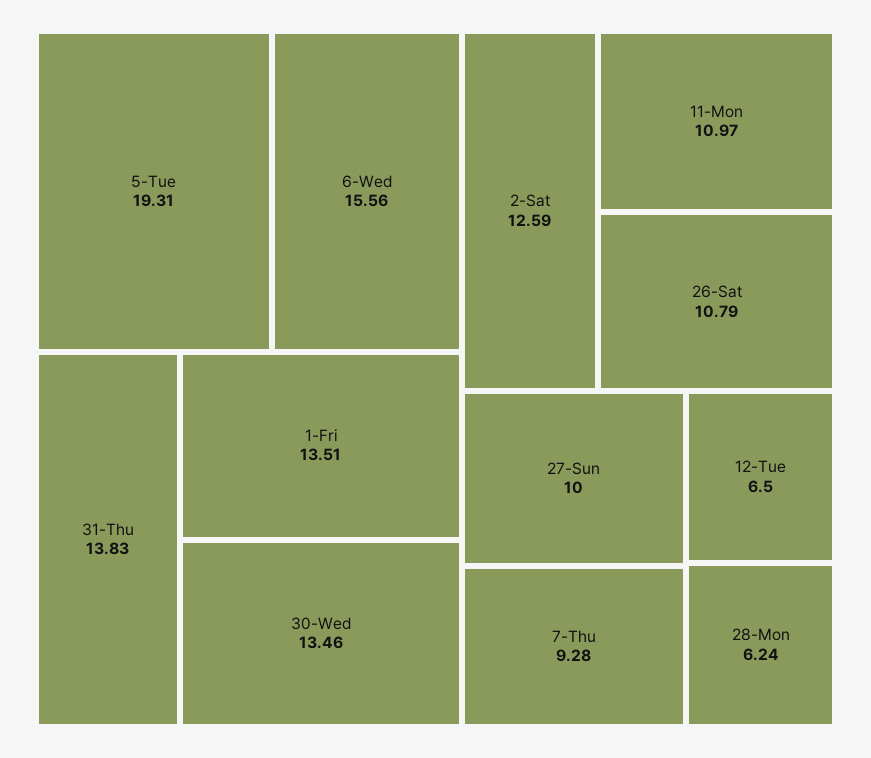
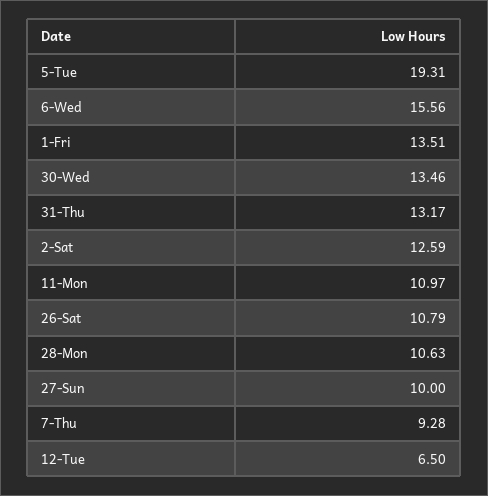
31-Thu: 13.83 -> 13.17
28-Mon: 6.24 -> 10.63

